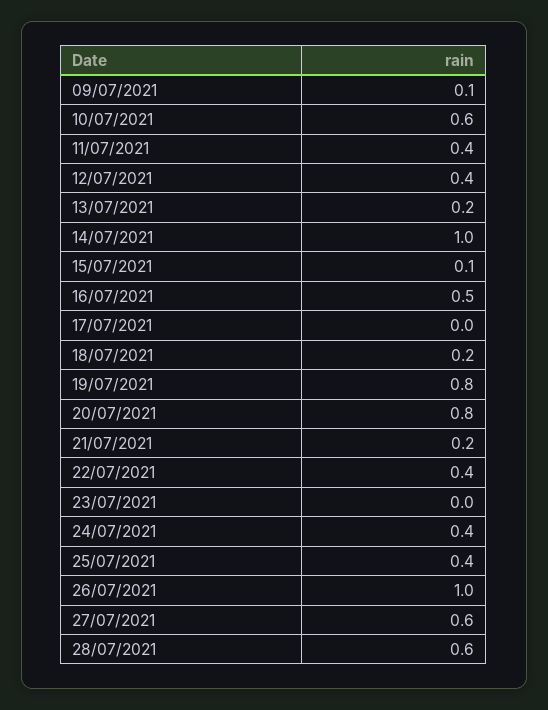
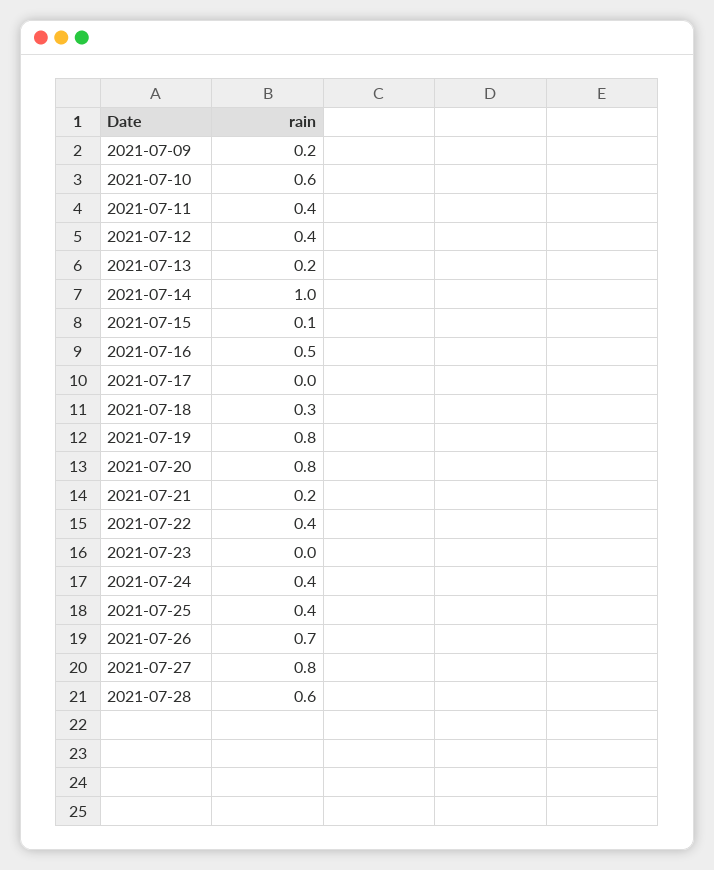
09/07/2021: 0.1 -> 0.2
18/07/2021: 0.2 -> 0.3
26/07/2021: 1 -> 0.7
27/07/2021: 0.6 -> 0.8

